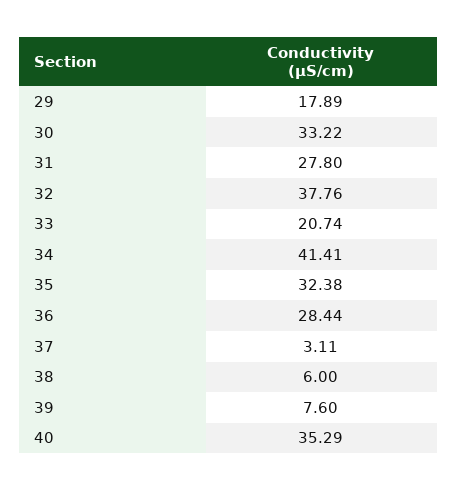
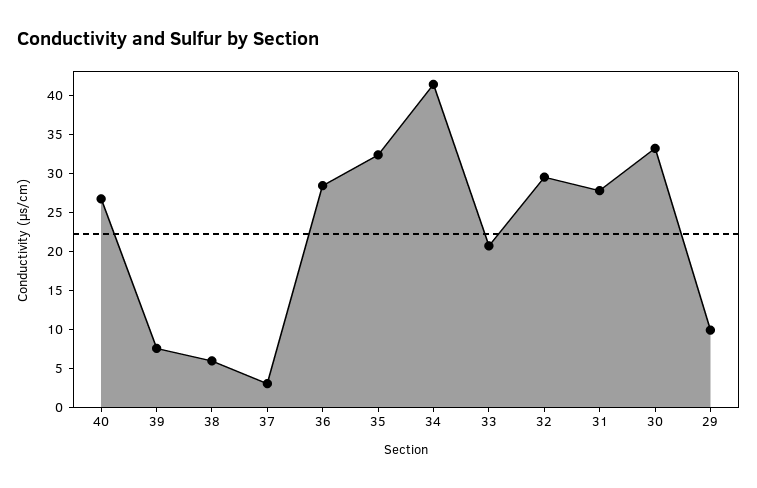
29: 17.89 -> 10
32: 37.76 -> 30
40: 35.29 -> 27.5

